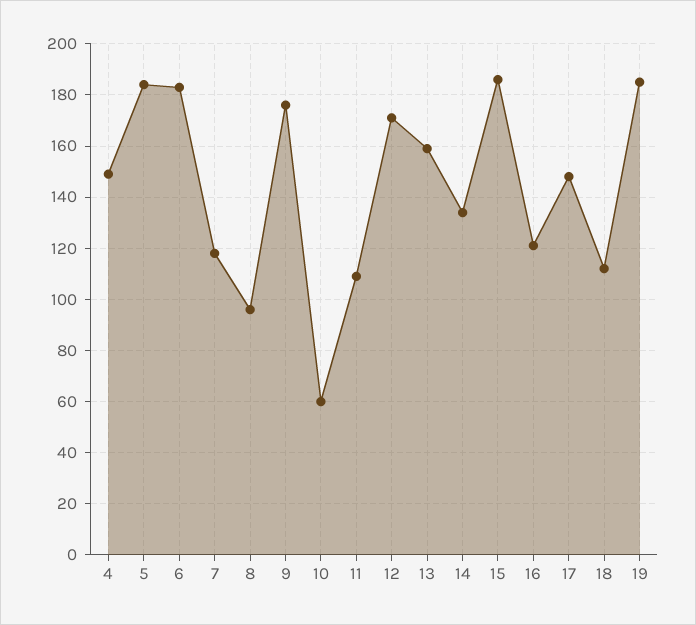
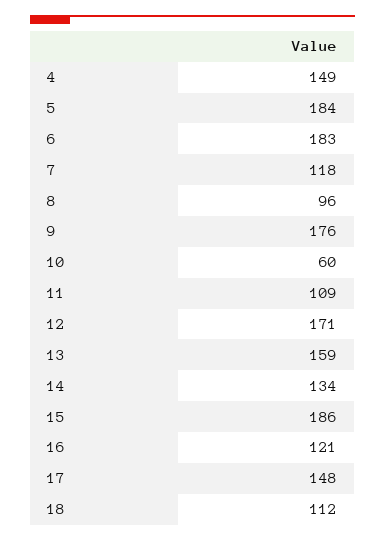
19: 185 -> none

